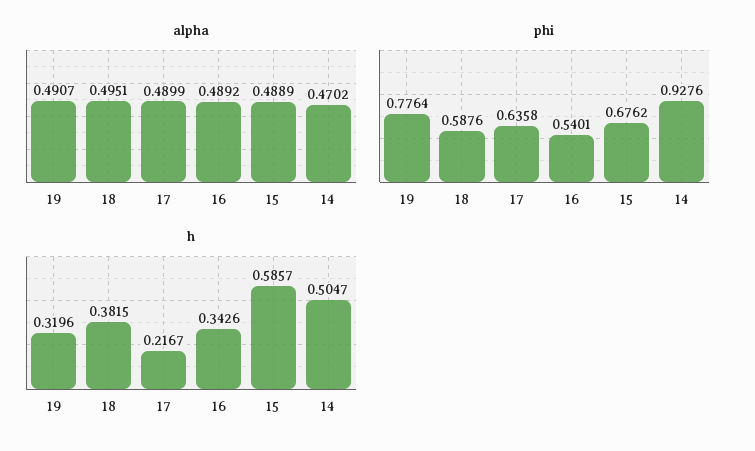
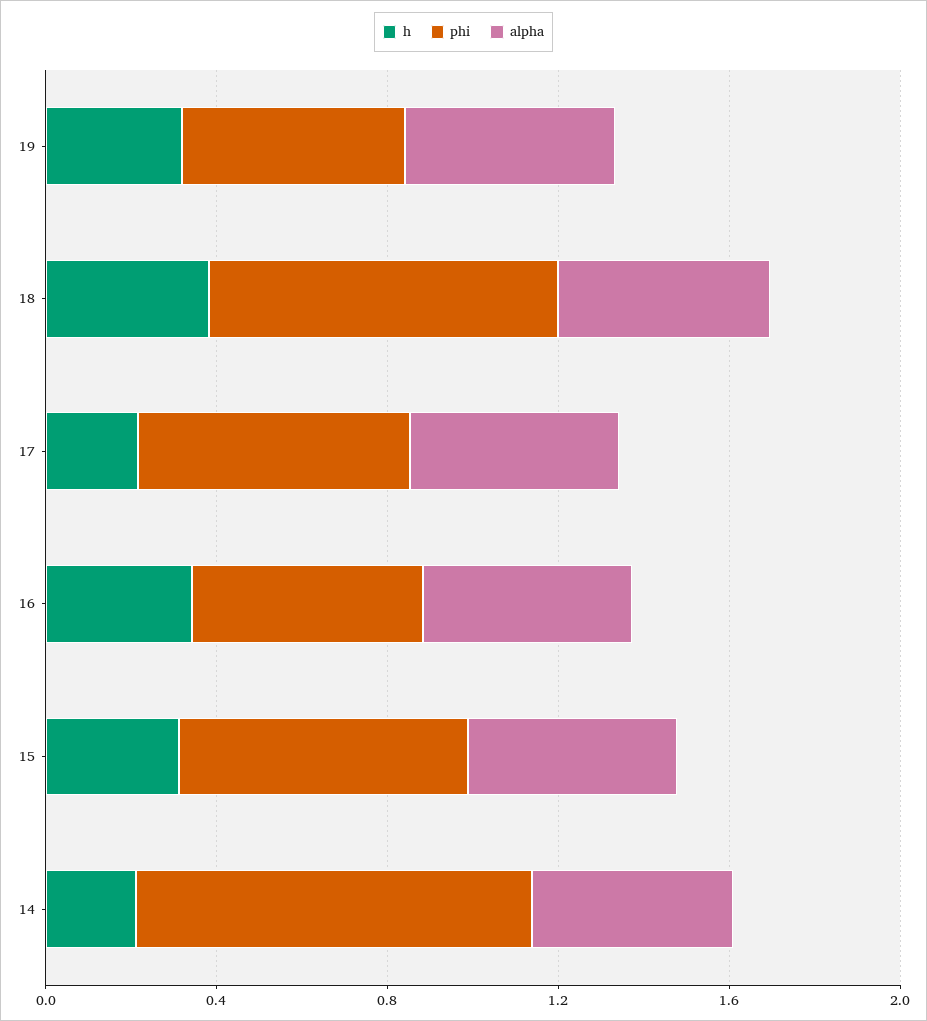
phi, 19: 0.7764 -> 0.5
phi, 18: 0.5876 -> 0.8
h, 15: 0.5857 -> 0.3
h, 14: 0.5047 -> 0.2

